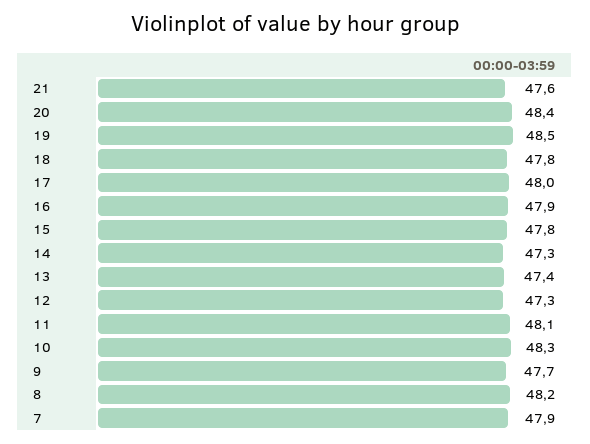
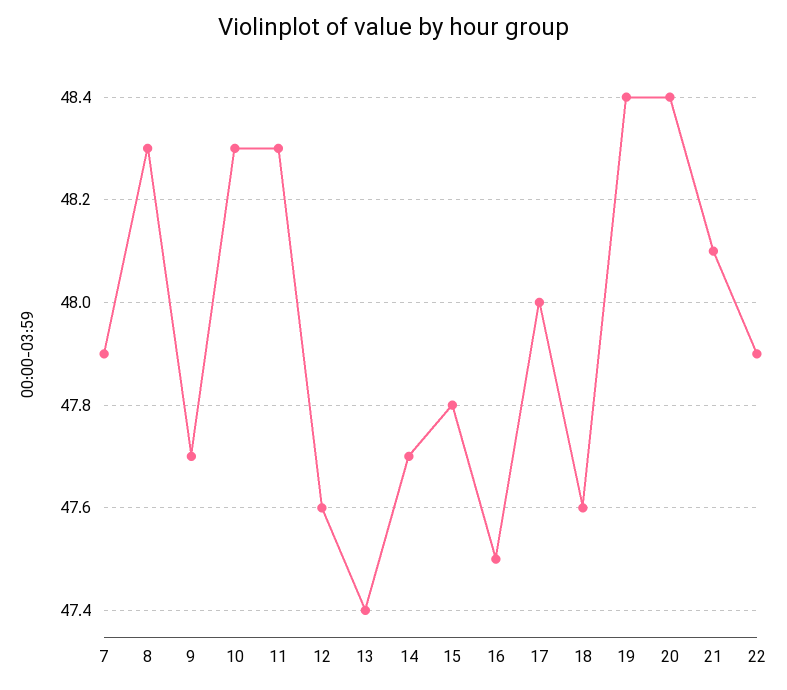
21: 47.6 -> 48.1
19: 48.5 -> 48.4
18: 47.8 -> 47.6
16: 47.9 -> 47.5
14: 47.3 -> 47.7
12: 47.3 -> 47.6
11: 48.1 -> 48.3
8: 48.2 -> 48.3
22: none -> 47.9

